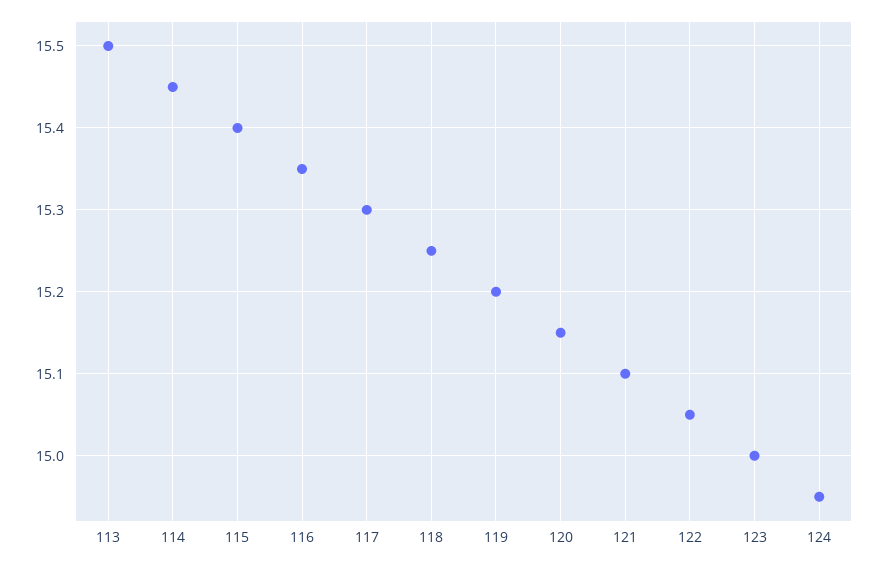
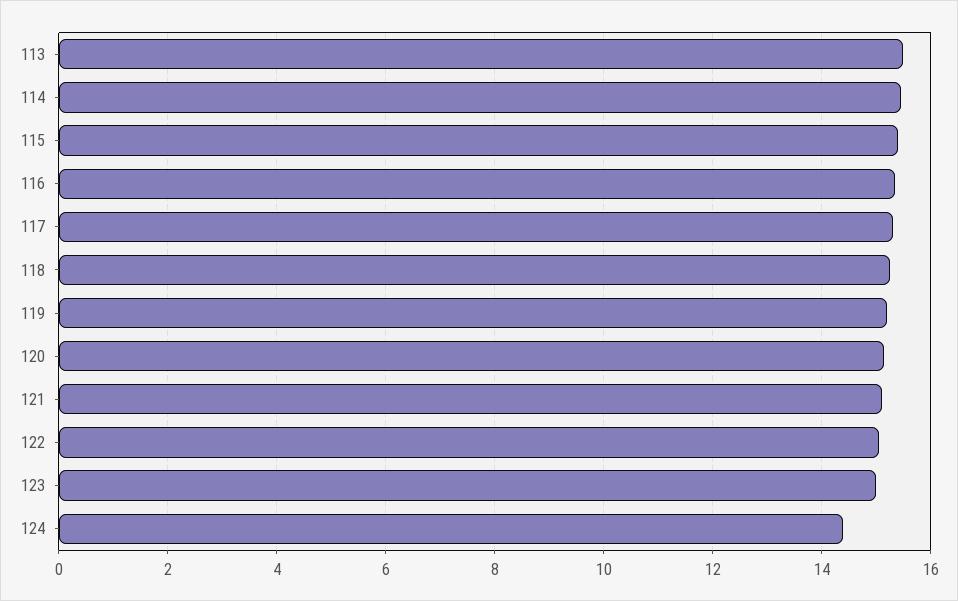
124: 14.95 -> 14.4

